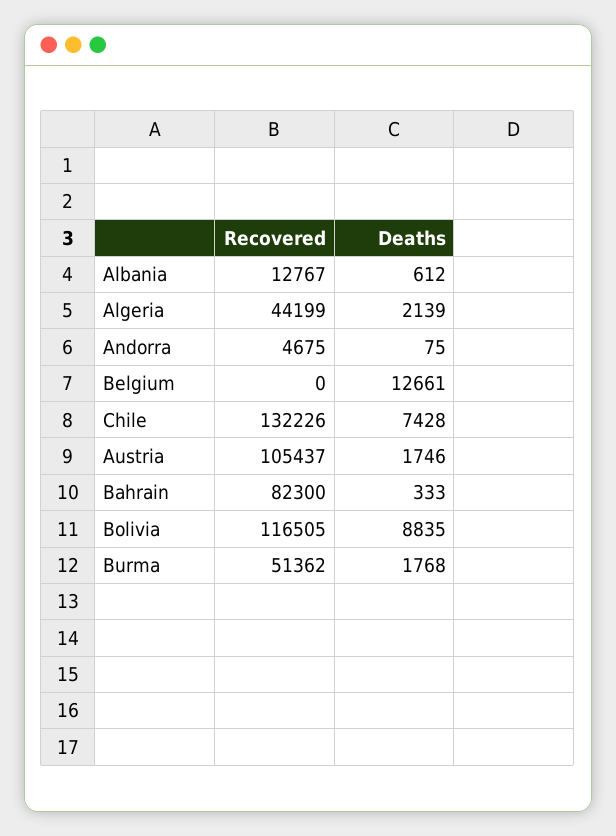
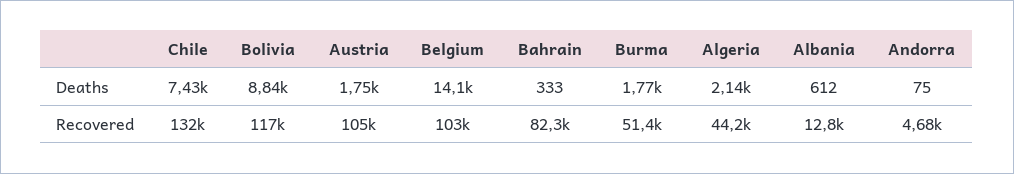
Recovered, Belgium: 0 -> 103000
Deaths, Belgium: 12661 -> 14100

